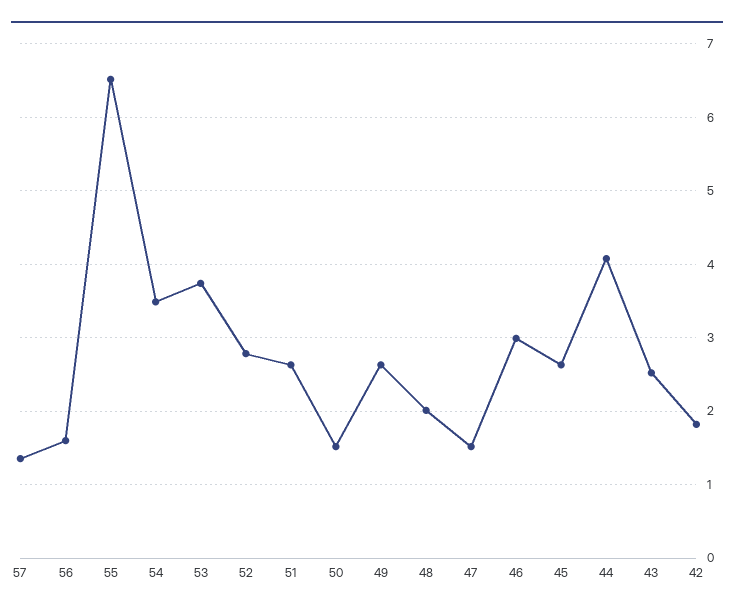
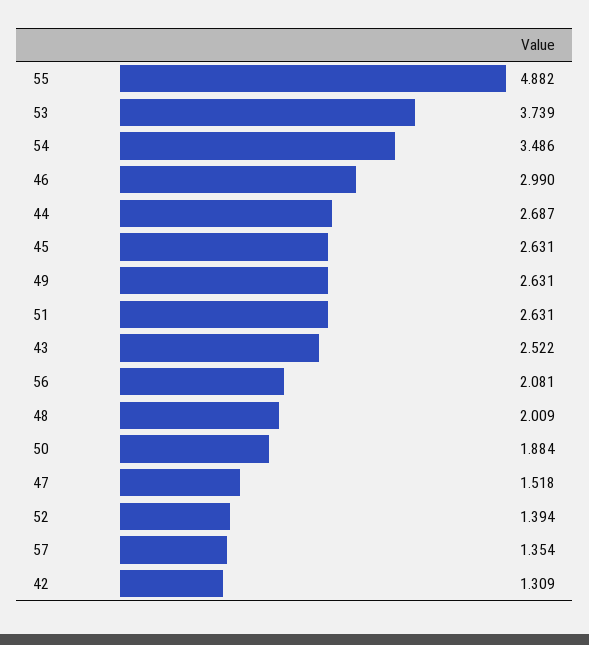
56: 1.6 -> 2.081
55: 6.5 -> 4.882
52: 2.8 -> 1.394
50: 1.5 -> 1.884
44: 4.1 -> 2.687
42: 1.8 -> 1.309

